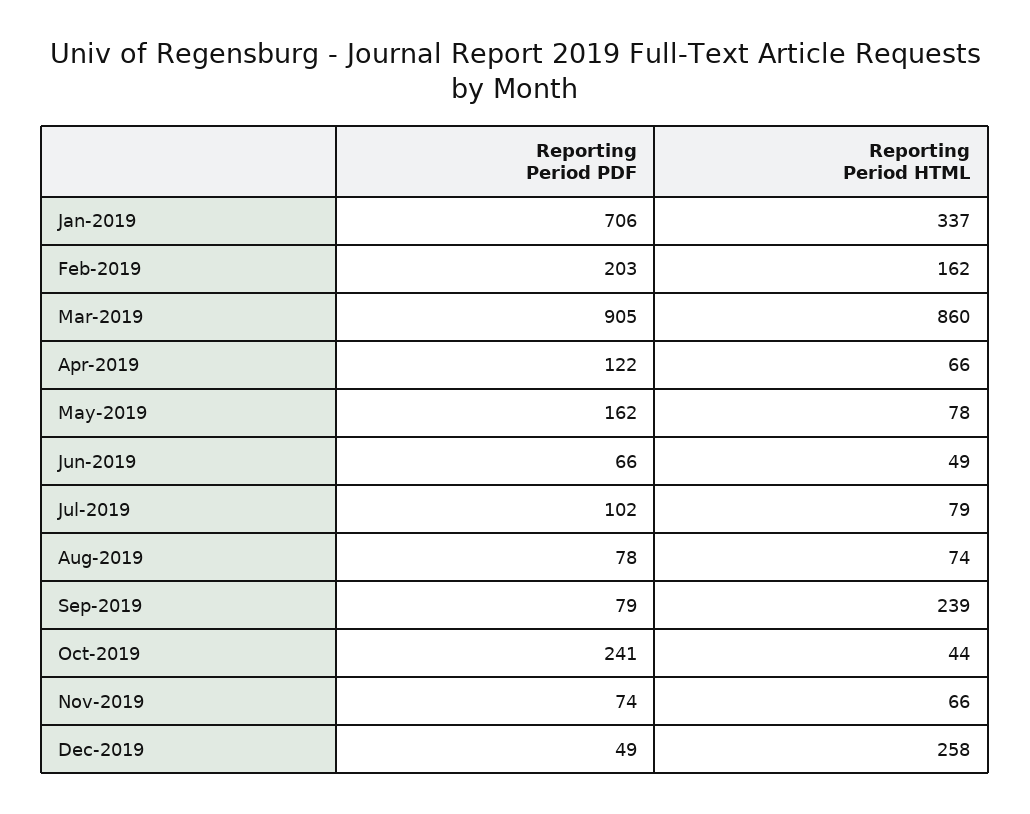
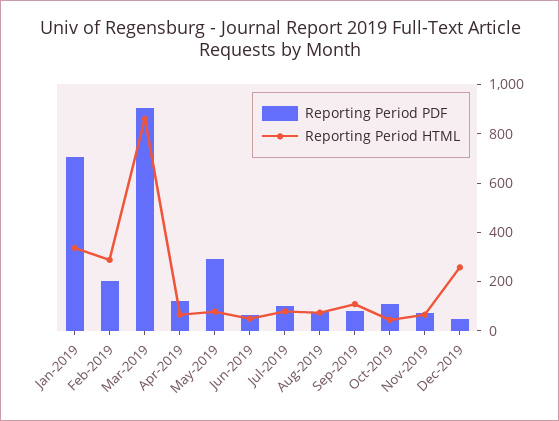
Reporting Period HTML, Feb-2019: 162 -> 300
Reporting Period PDF, May-2019: 162 -> 300
Reporting Period HTML, Sep-2019: 239 -> 100
Reporting Period PDF, Oct-2019: 241 -> 100

